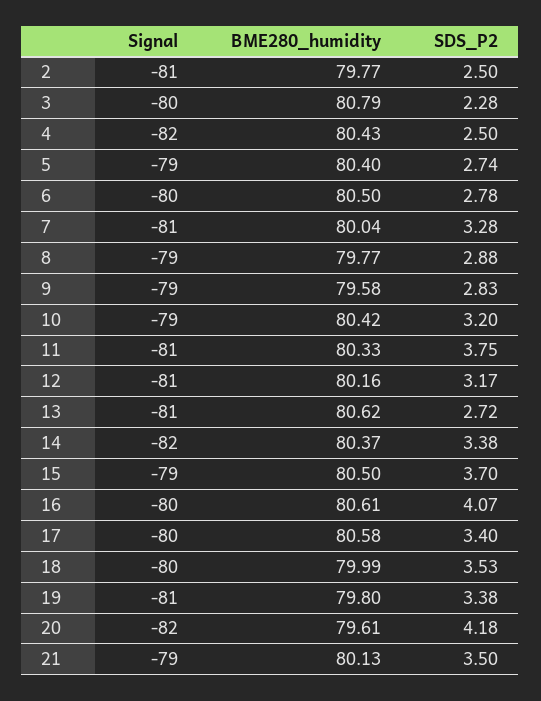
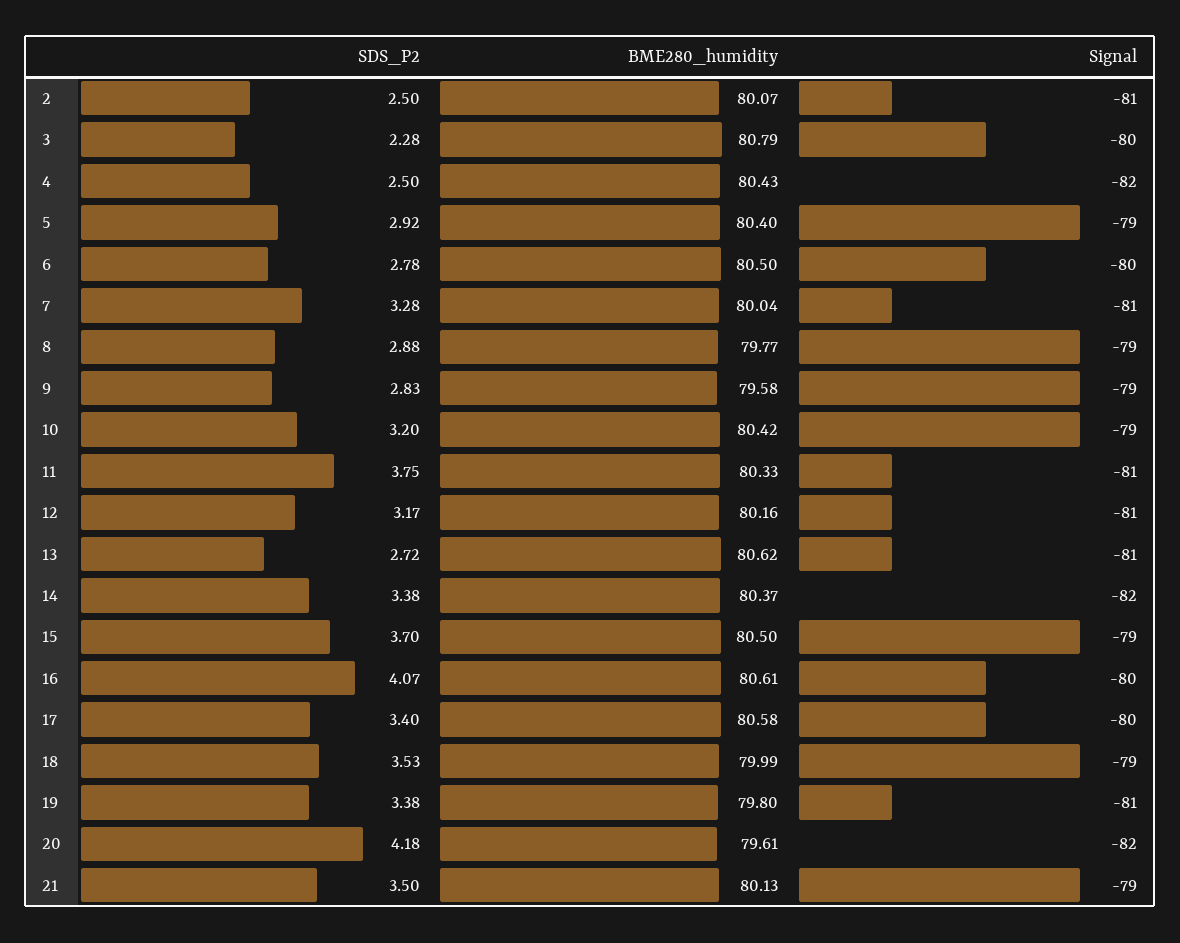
BME280_humidity, 2: 79.77 -> 80.07
SDS_P2, 5: 2.74 -> 2.92
Signal, 18: -80 -> -79

